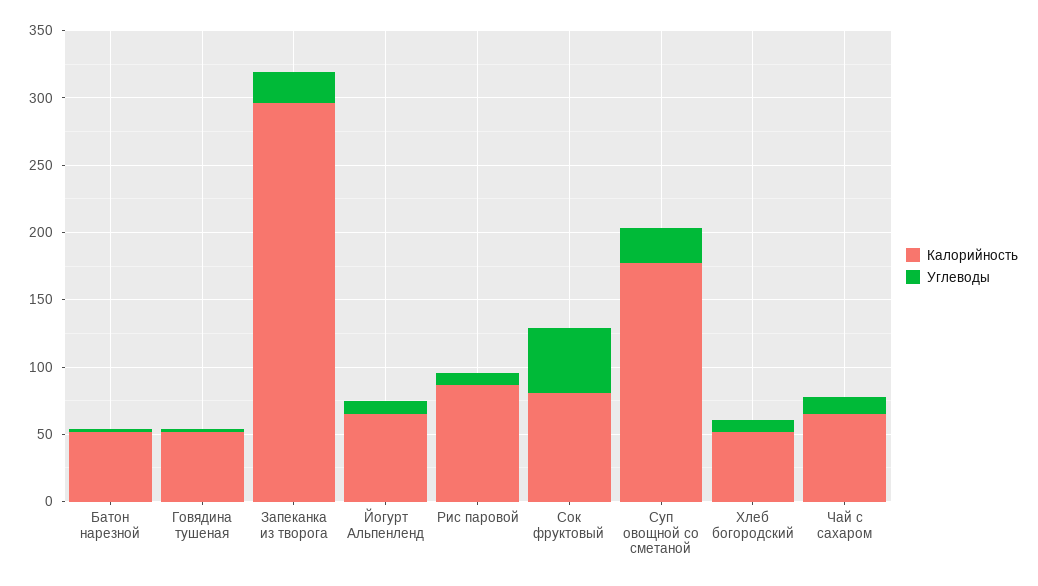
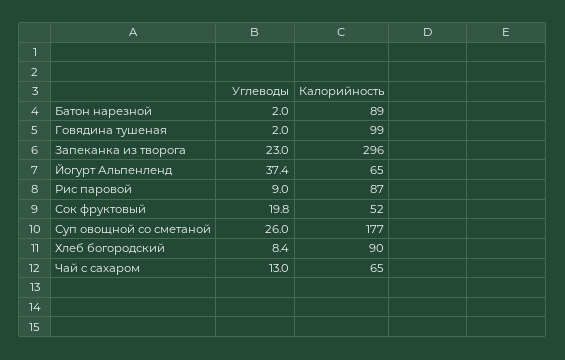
Калорийность, Батон нарезной: 50 -> 89
Калорийность, Говядина тушеная: 50 -> 99
Углеводы, Йогурт Альпенленд: 10 -> 37.4
Калорийность, Сок фруктовый: 80 -> 52
Углеводы, Сок фруктовый: 50 -> 19.8
Калорийность, Хлеб богородский: 50 -> 90

